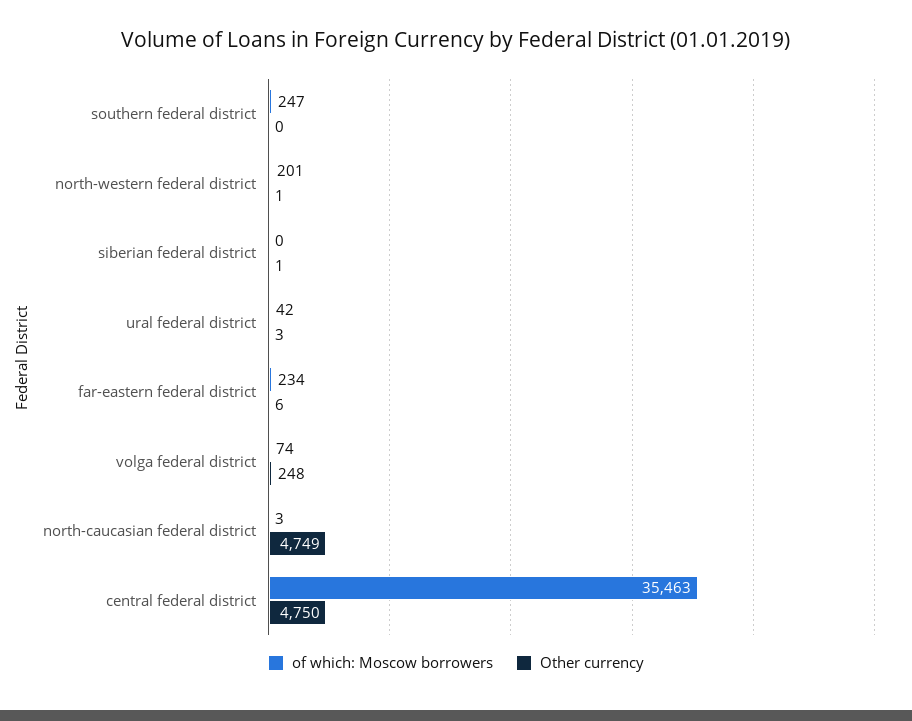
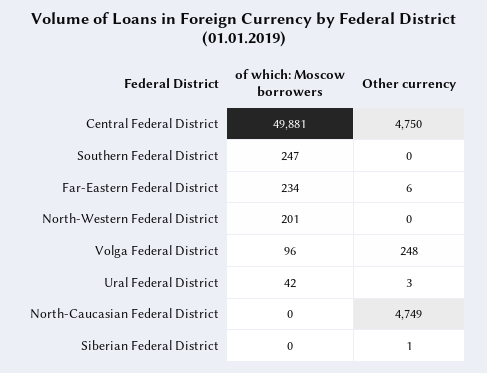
Other currency, north-western federal district: 1 -> 0
of which: Moscow borrowers, volga federal district: 74 -> 96
of which: Moscow borrowers, north-caucasian federal district: 3 -> 0
of which: Moscow borrowers, central federal district: 35463 -> 49881

